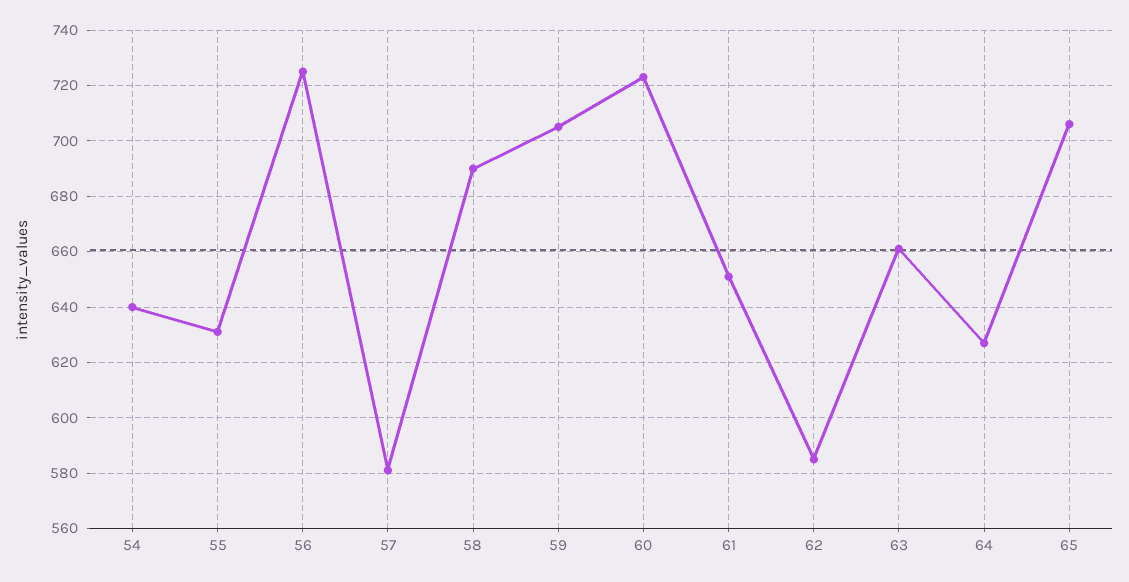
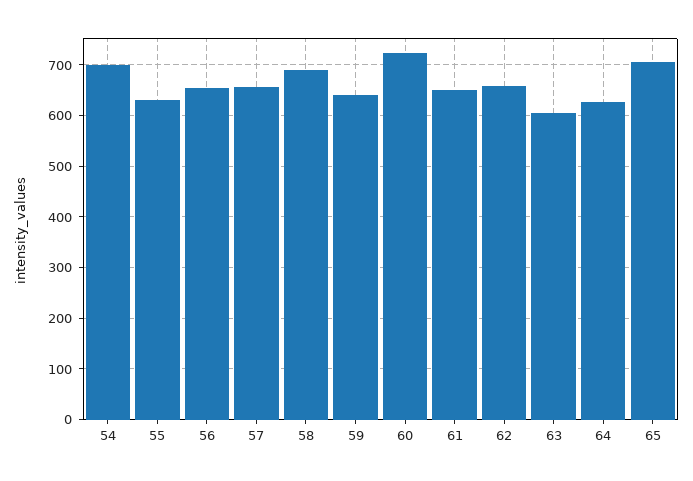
54: 640 -> 700
56: 725 -> 660
57: 580 -> 660
59: 705 -> 640
62: 585 -> 660
63: 660 -> 600

